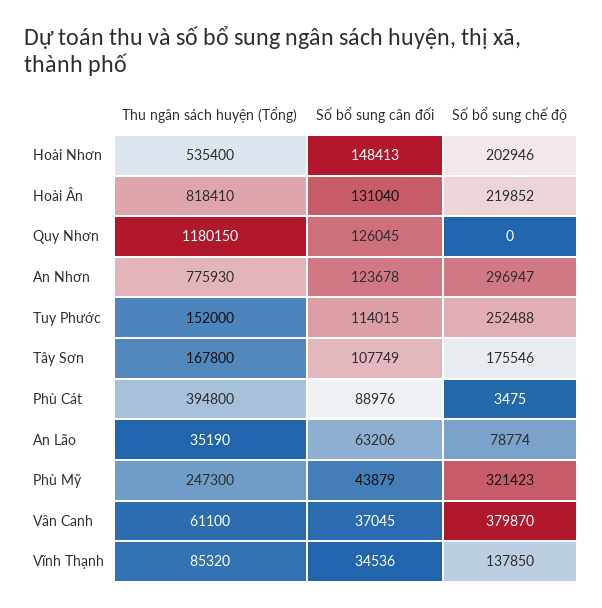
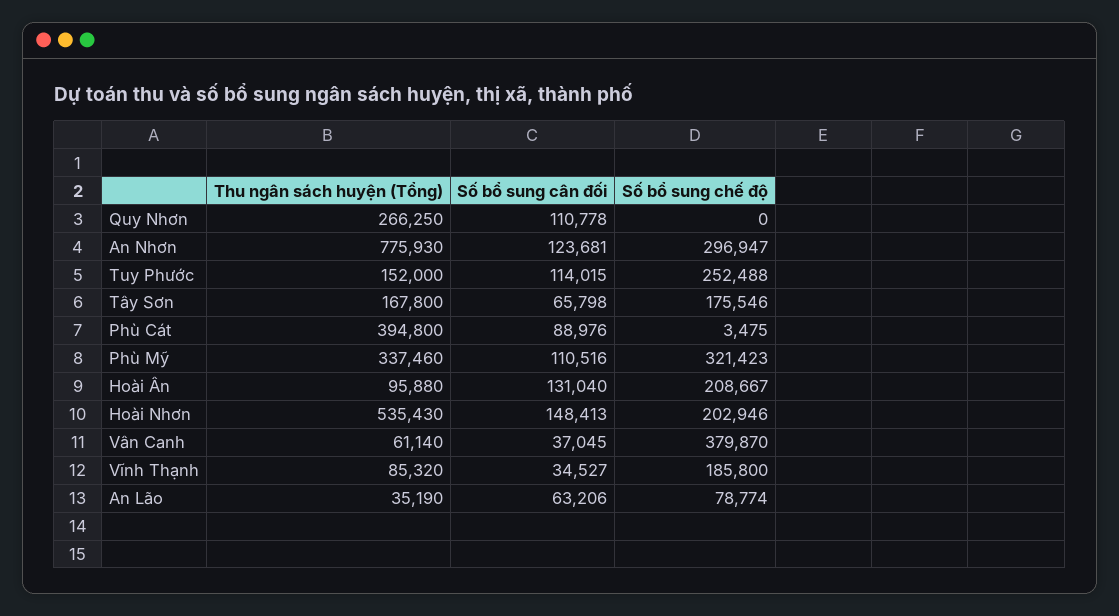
Thu ngân sách huyện (Tổng), Hoài Nhơn: 535400 -> 535430
Thu ngân sách huyện (Tổng), Hoài Ân: 818410 -> 95880
Số bổ sung chế độ, Hoài Ân: 219852 -> 208667
Thu ngân sách huyện (Tổng), Quy Nhơn: 1180150 -> 266250
Số bổ sung cân đối, Quy Nhơn: 126045 -> 110778
Số bổ sung cân đối, An Nhơn: 123678 -> 123681
Số bổ sung cân đối, Tây Sơn: 107749 -> 65798
Thu ngân sách huyện (Tổng), Phù Mỹ: 247300 -> 337460
Số bổ sung cân đối, Phù Mỹ: 43879 -> 110516
Thu ngân sách huyện (Tổng), Vân Canh: 61100 -> 61140
Số bổ sung cân đối, Vĩnh Thạnh: 34536 -> 34527
Số bổ sung chế độ, Vĩnh Thạnh: 137850 -> 185800

